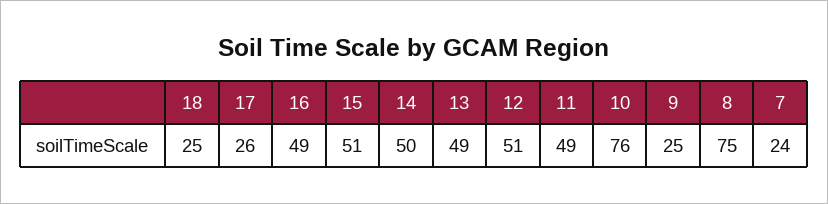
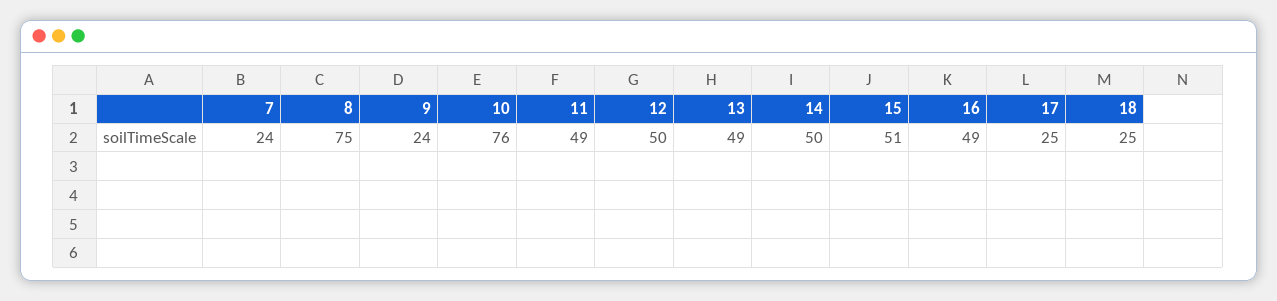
17: 26 -> 25
12: 51 -> 50
9: 25 -> 24

